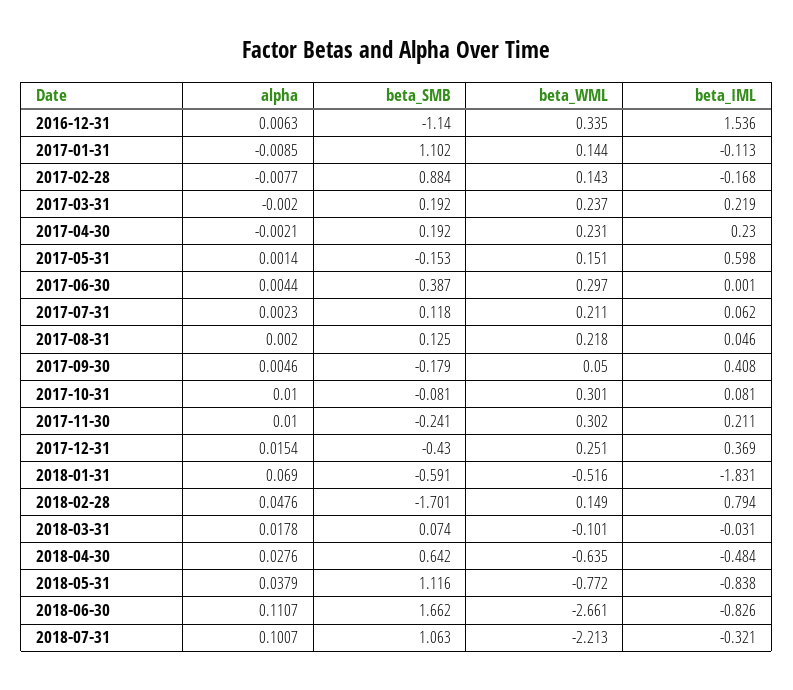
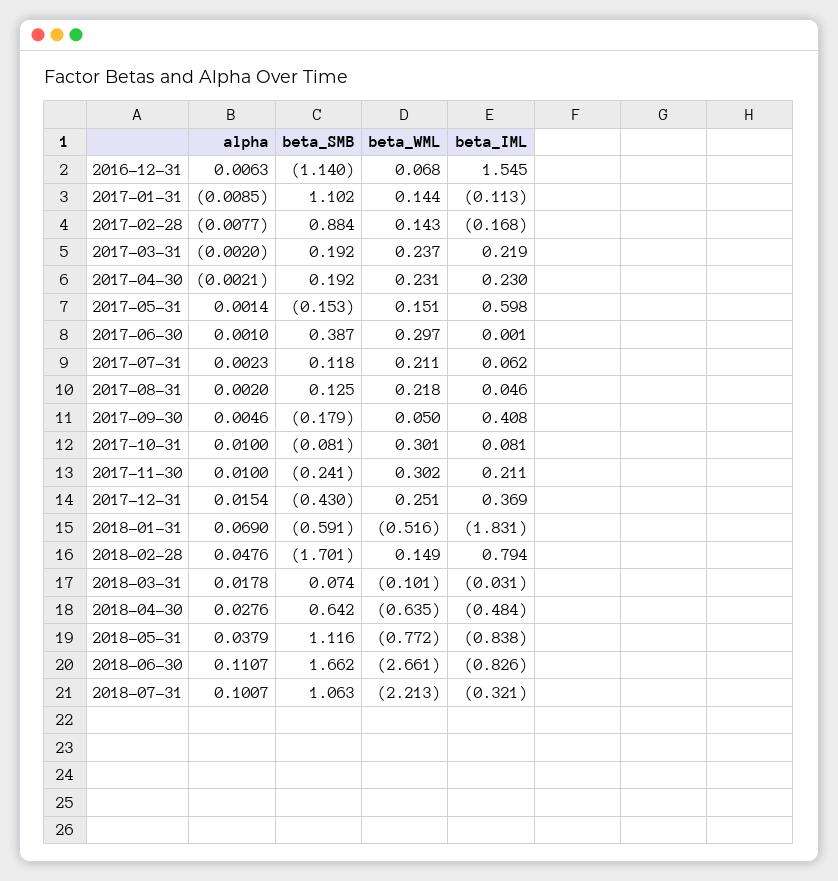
beta_WML, 2016-12-31: 0.335 -> 0.068
beta_IML, 2016-12-31: 1.536 -> 1.545
alpha, 2017-06-30: 0.0044 -> 0.001

